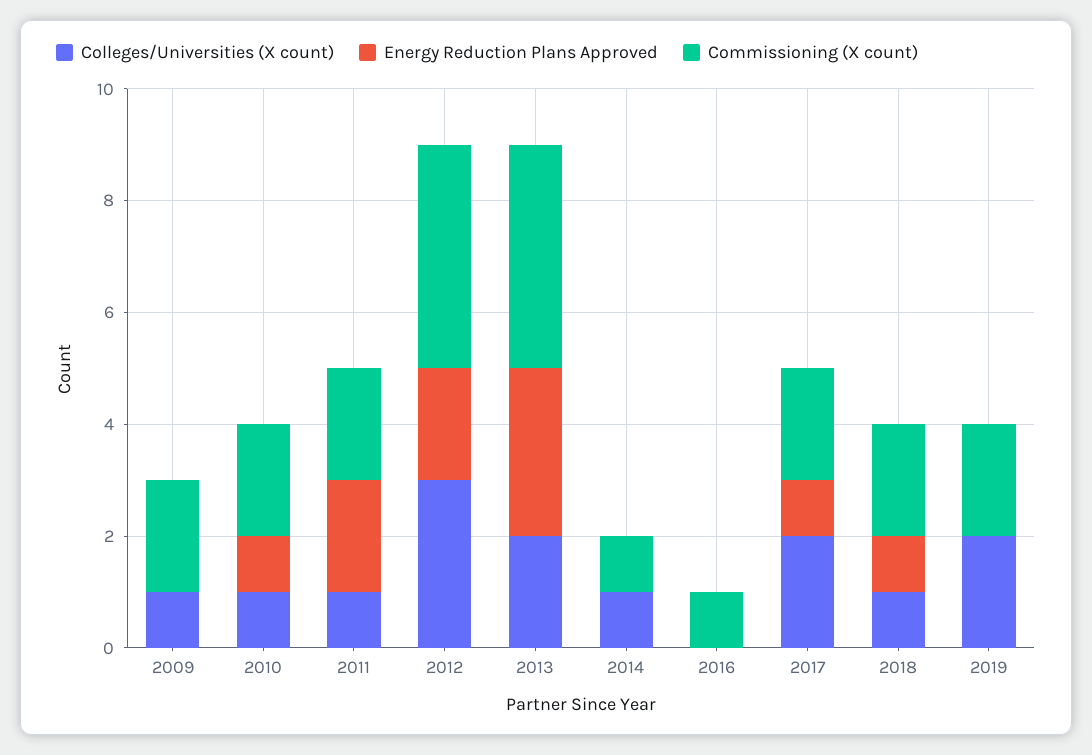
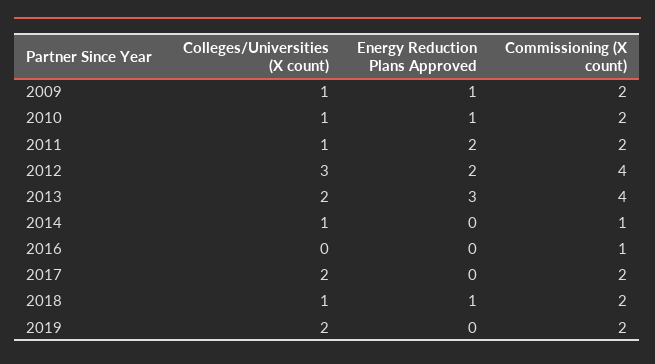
Energy Reduction Plans Approved, 2009: 0 -> 1
Energy Reduction Plans Approved, 2017: 1 -> 0

